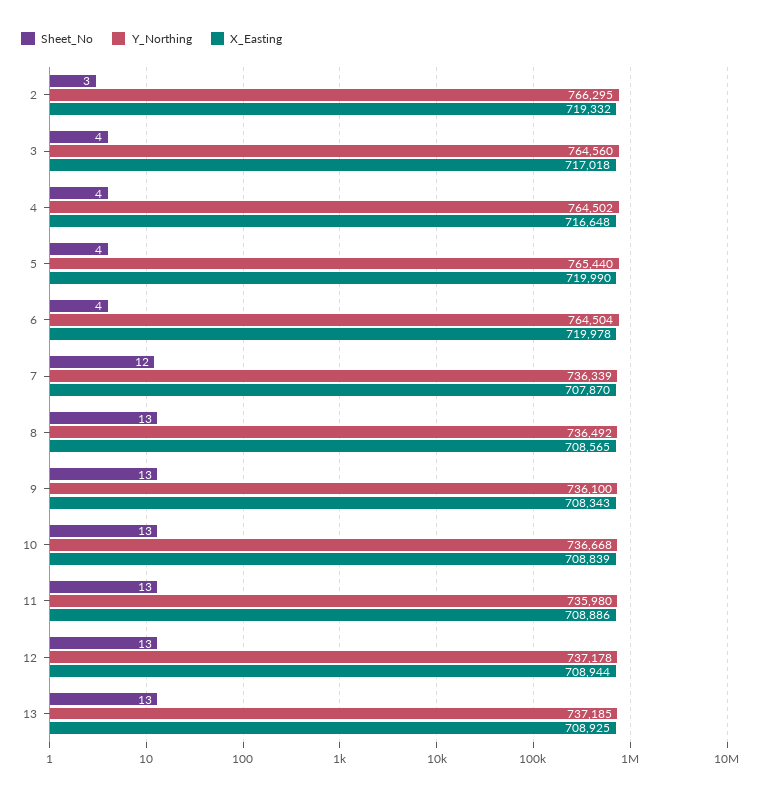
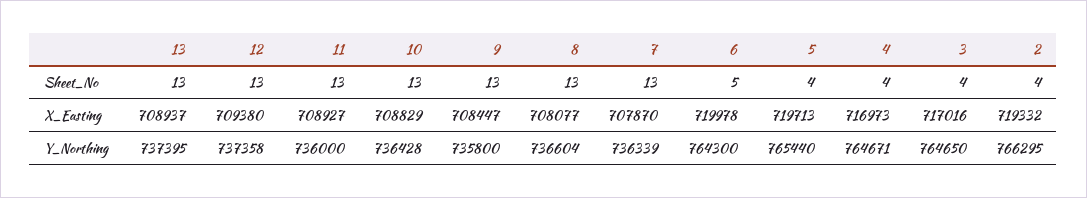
Sheet_No, 2: 3 -> 4
Y_Northing, 3: 764560 -> 764650
X_Easting, 3: 717018 -> 717016
Y_Northing, 4: 764502 -> 764671
X_Easting, 4: 716648 -> 716973
X_Easting, 5: 719990 -> 719713
Sheet_No, 6: 4 -> 5
Y_Northing, 6: 764504 -> 764300
Sheet_No, 7: 12 -> 13
Y_Northing, 8: 736492 -> 736604
X_Easting, 8: 708565 -> 708077
Y_Northing, 9: 736100 -> 735800
X_Easting, 9: 708343 -> 708447
Y_Northing, 10: 736668 -> 736428
X_Easting, 10: 708839 -> 708829
Y_Northing, 11: 735980 -> 736000
X_Easting, 11: 708886 -> 708927
Y_Northing, 12: 737178 -> 737358
X_Easting, 12: 708944 -> 709380
Y_Northing, 13: 737185 -> 737395
X_Easting, 13: 708925 -> 708937

